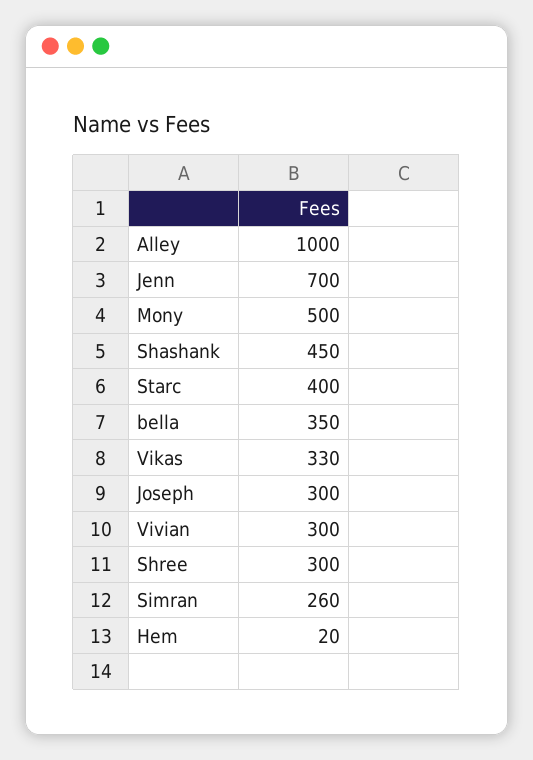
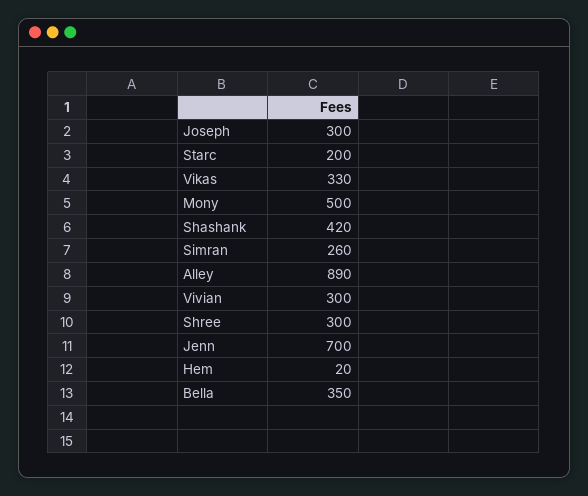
Alley: 1000 -> 890
Shashank: 450 -> 420
Starc: 400 -> 200

